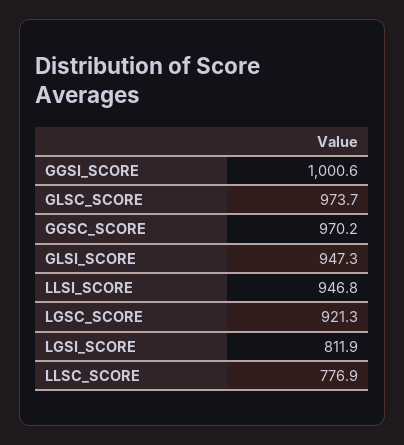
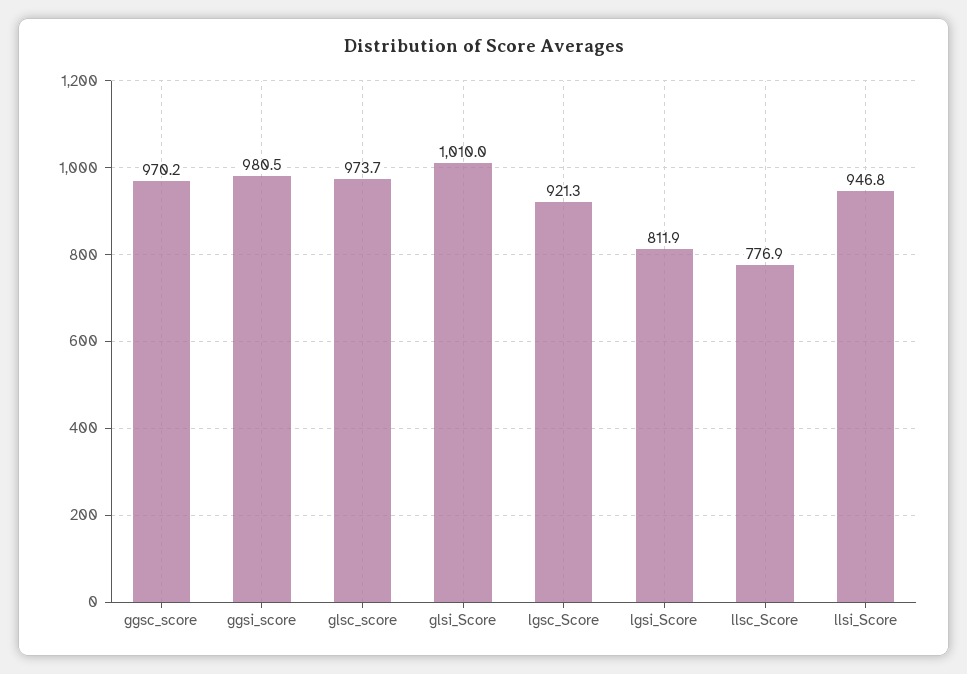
GGSI_SCORE: 1000.6 -> 980.5
GLSI_SCORE: 947.3 -> 1010

